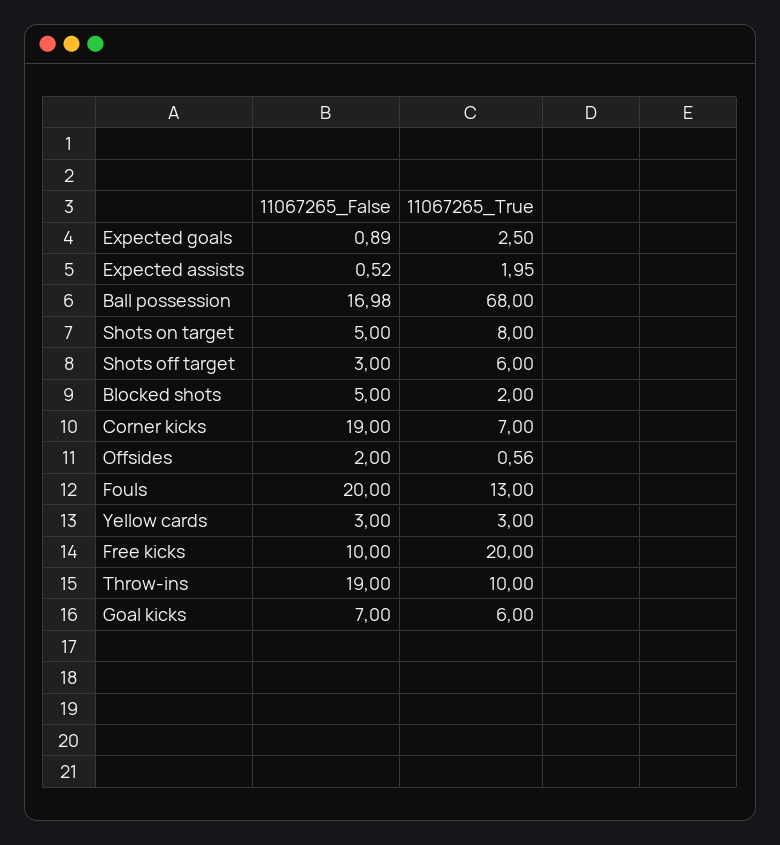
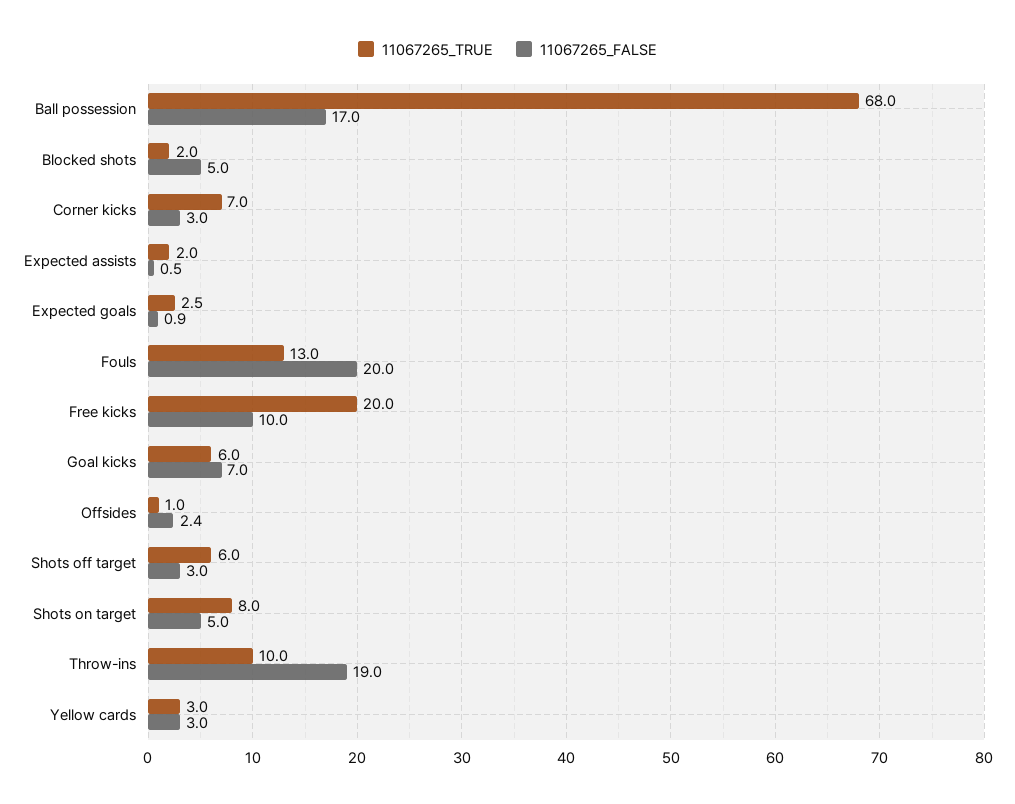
11067265_False, Corner kicks: 19 -> 3
11067265_False, Offsides: 2 -> 2.4
11067265_True, Offsides: 0.56 -> 1

